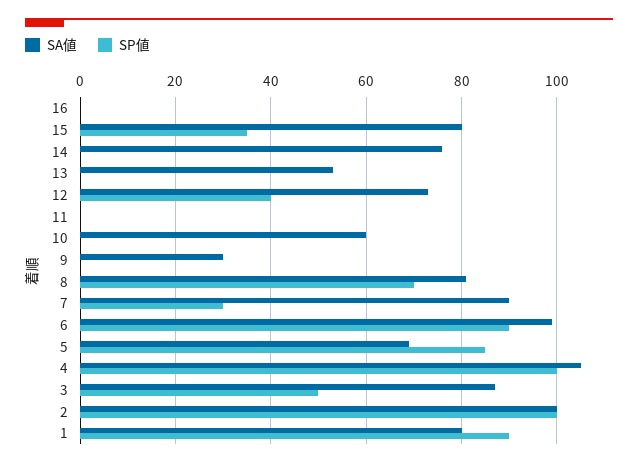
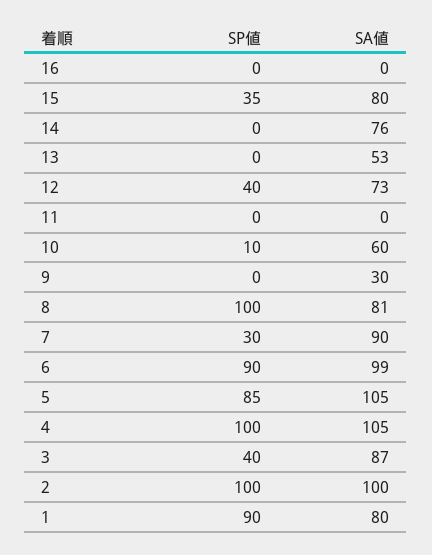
SP値, 10: 0 -> 10
SP値, 8: 70 -> 100
SA値, 5: 70 -> 105
SP値, 3: 50 -> 40

